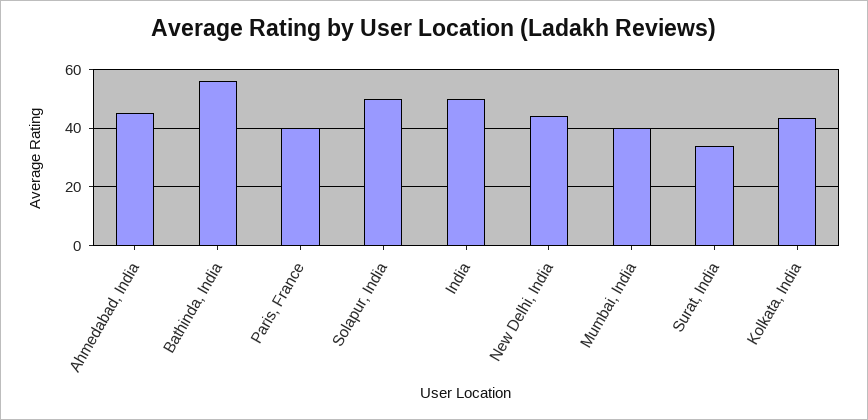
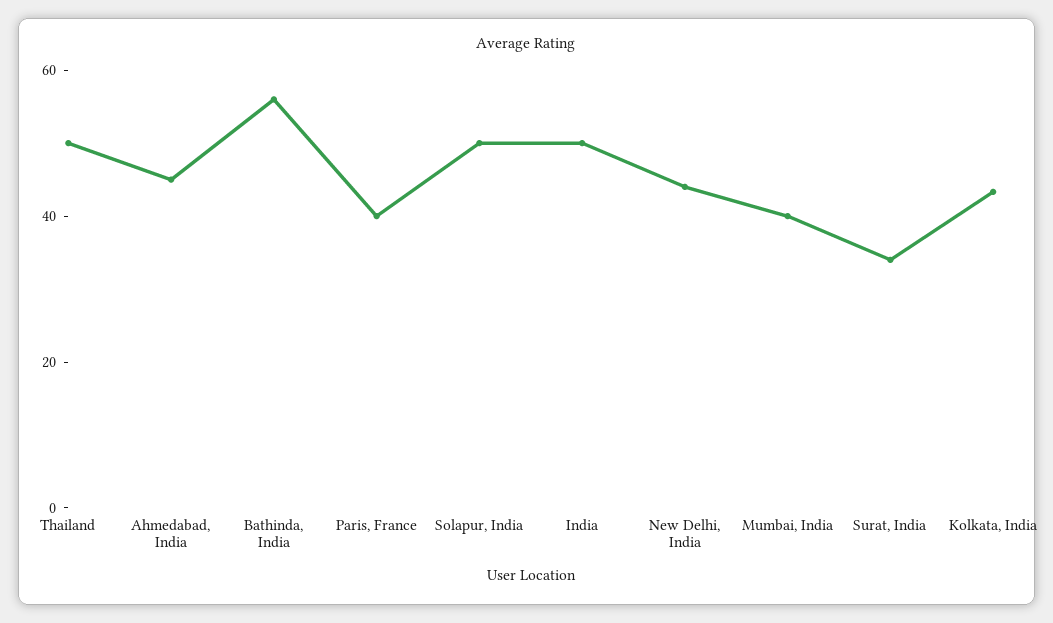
Thailand: none -> 50

